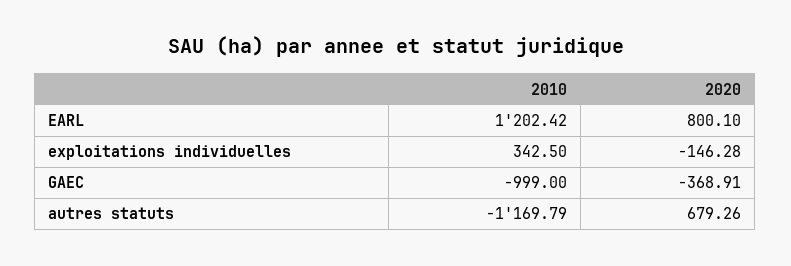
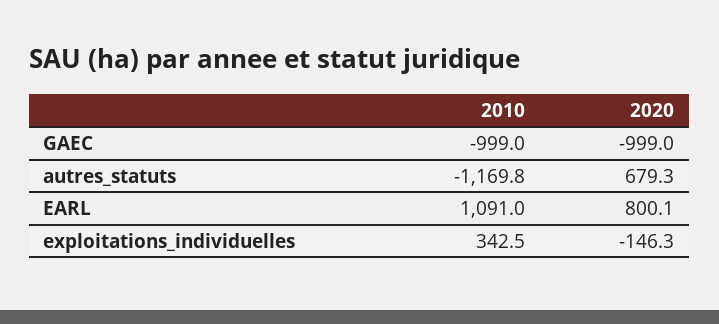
2010, EARL: 1202.42 -> 1091
2020, GAEC: -368.91 -> -999

